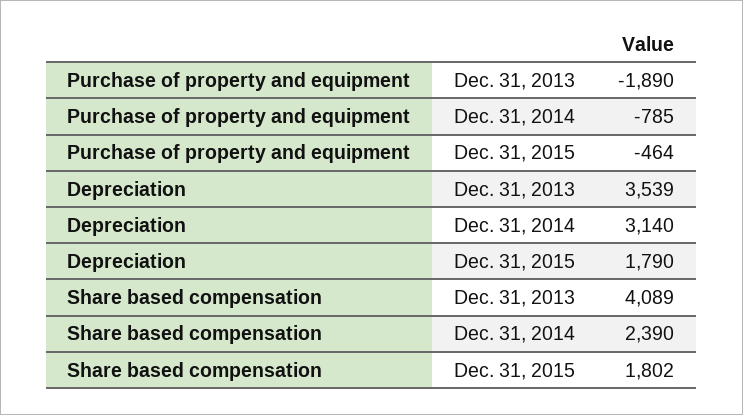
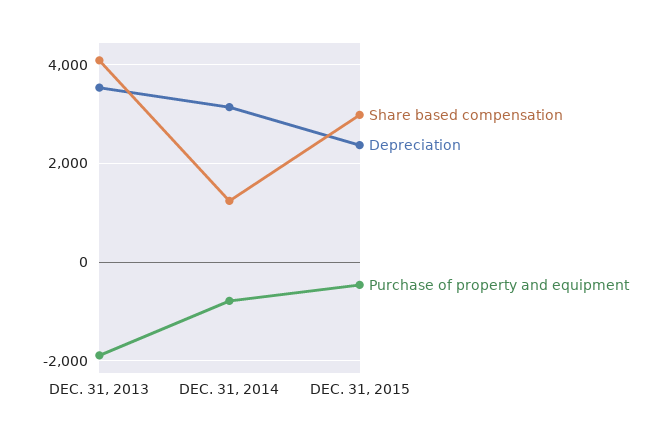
Depreciation, Dec. 31, 2015: 1790 -> 2400
Share based compensation, Dec. 31, 2014: 2390 -> 1200
Share based compensation, Dec. 31, 2015: 1802 -> 3000

